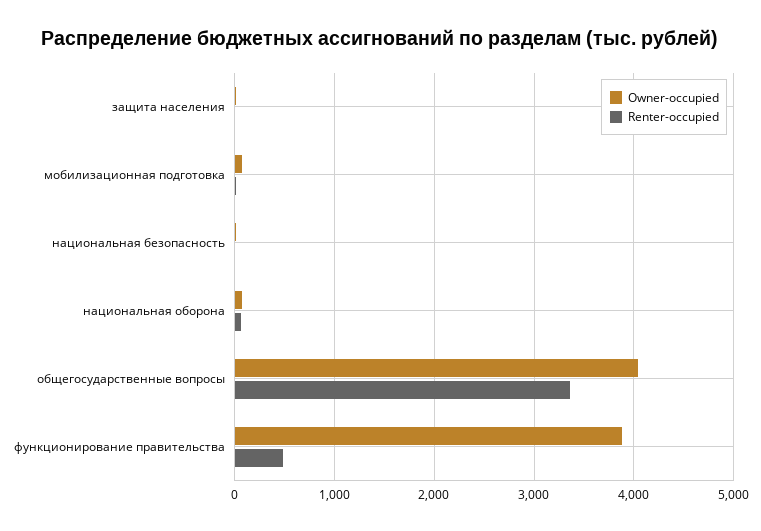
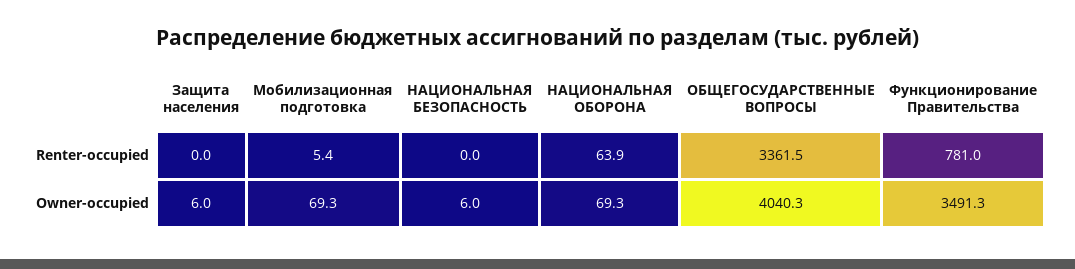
Owner-occupied, функционирование правительства: 3900 -> 3491.3
Renter-occupied, функционирование правительства: 500 -> 781

